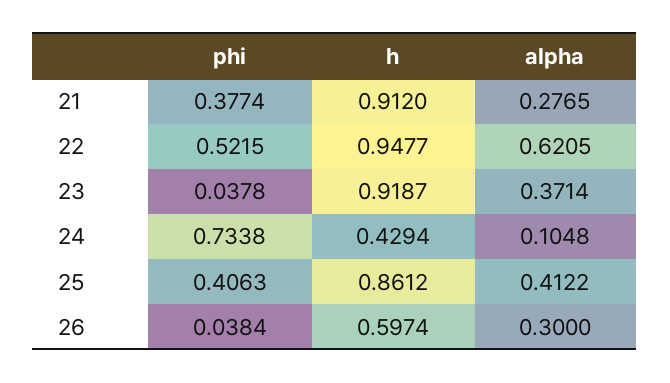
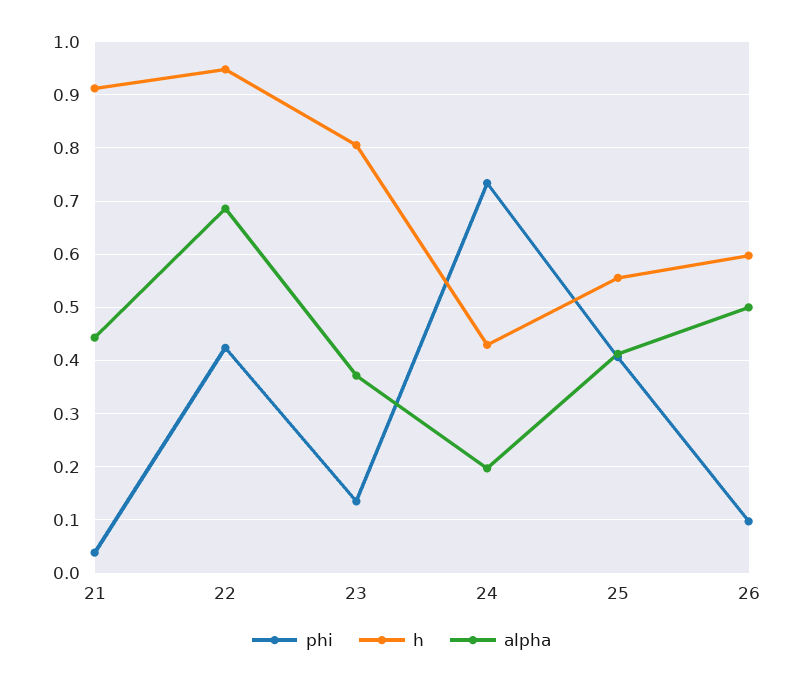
phi, 21: 0.3774 -> 0.04
alpha, 21: 0.2765 -> 0.44
phi, 22: 0.5215 -> 0.42
alpha, 22: 0.6205 -> 0.68
phi, 23: 0.0378 -> 0.14
h, 23: 0.9187 -> 0.8
alpha, 24: 0.1048 -> 0.2
h, 25: 0.8612 -> 0.56
phi, 26: 0.0384 -> 0.1
alpha, 26: 0.3 -> 0.5

